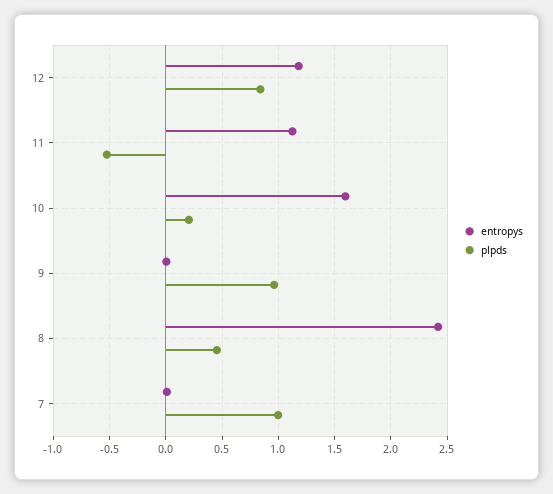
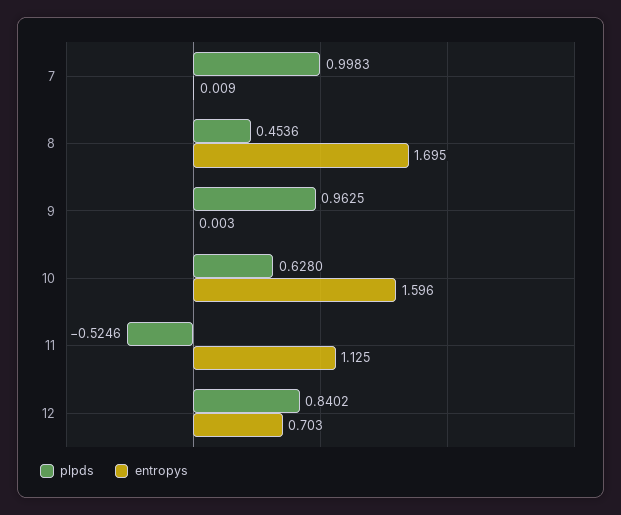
entropys, 12: 1.2 -> 0.703
plpds, 10: 0.2 -> 0.628
entropys, 8: 2.4 -> 1.695

